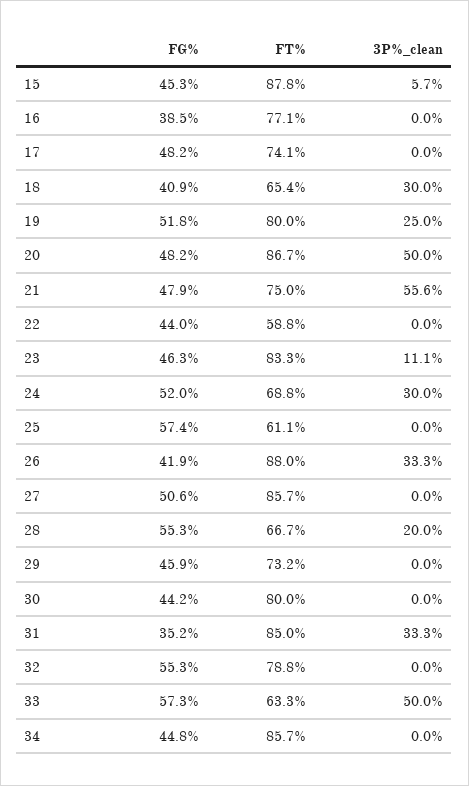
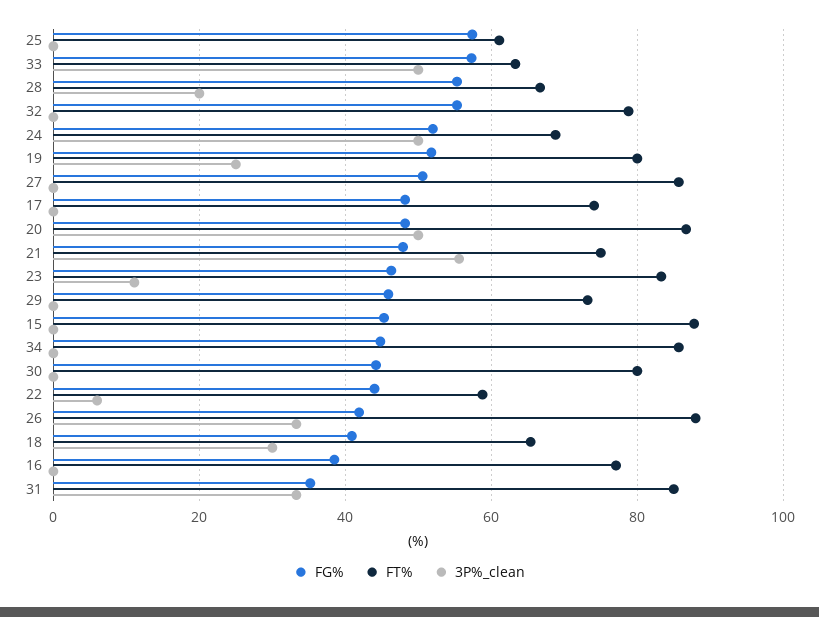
3P%_clean, 15: 5.7 -> 0
3P%_clean, 22: 0 -> 6
3P%_clean, 24: 30 -> 50

